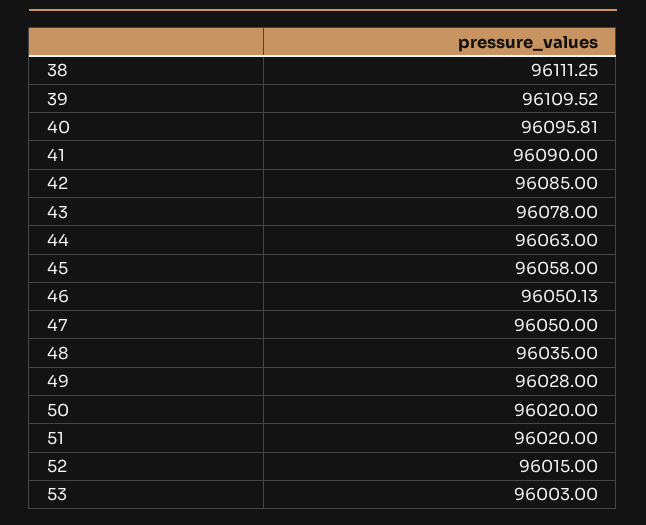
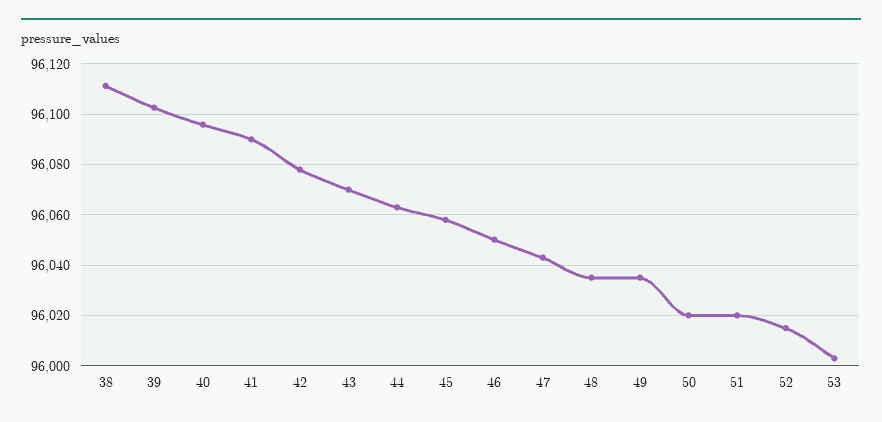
39: 96109.52 -> 96102.5
42: 96085 -> 96077.5
43: 96078 -> 96070
47: 96050 -> 96042.5
49: 96028 -> 96035

